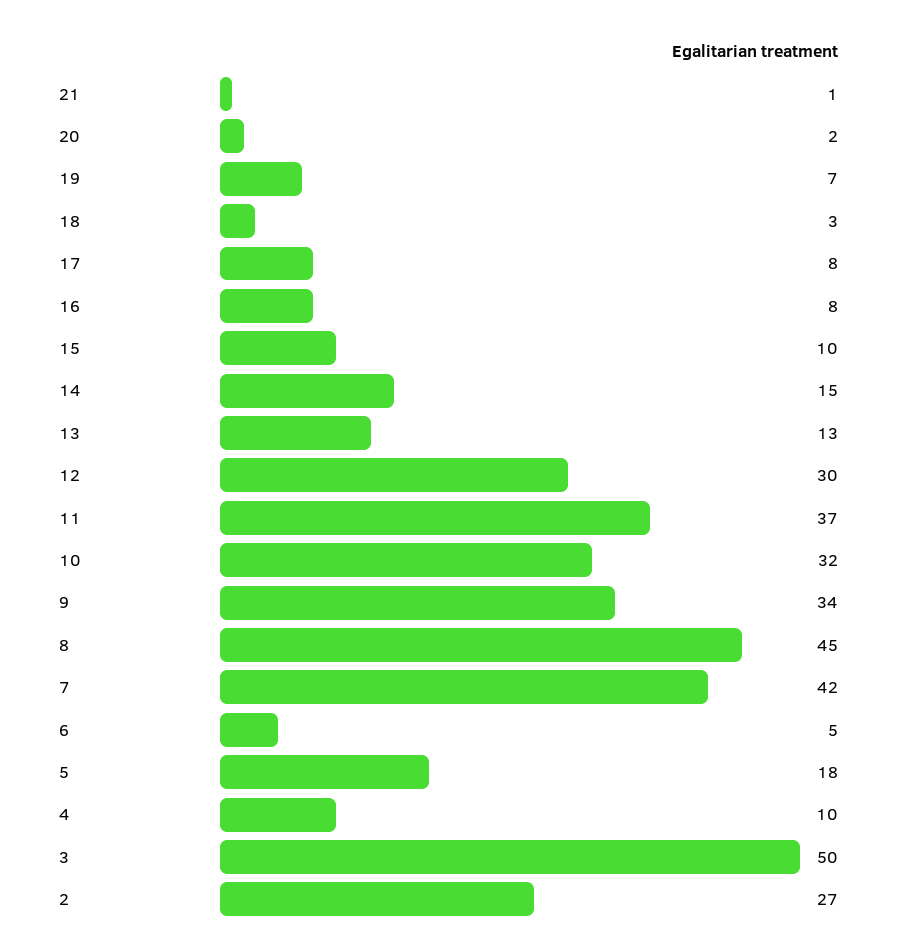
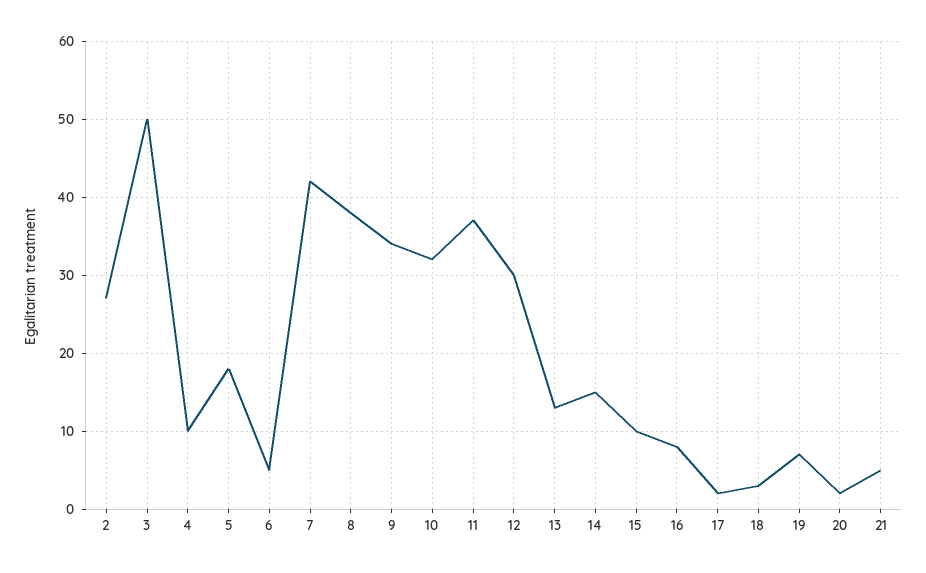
21: 1 -> 5
17: 8 -> 2
8: 45 -> 38

